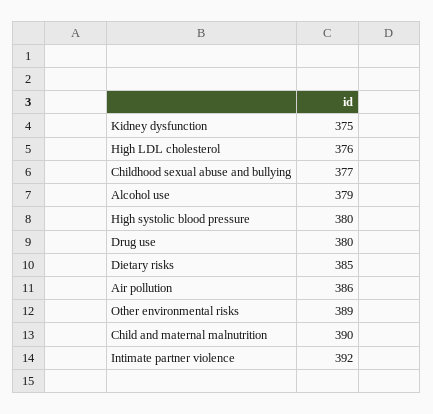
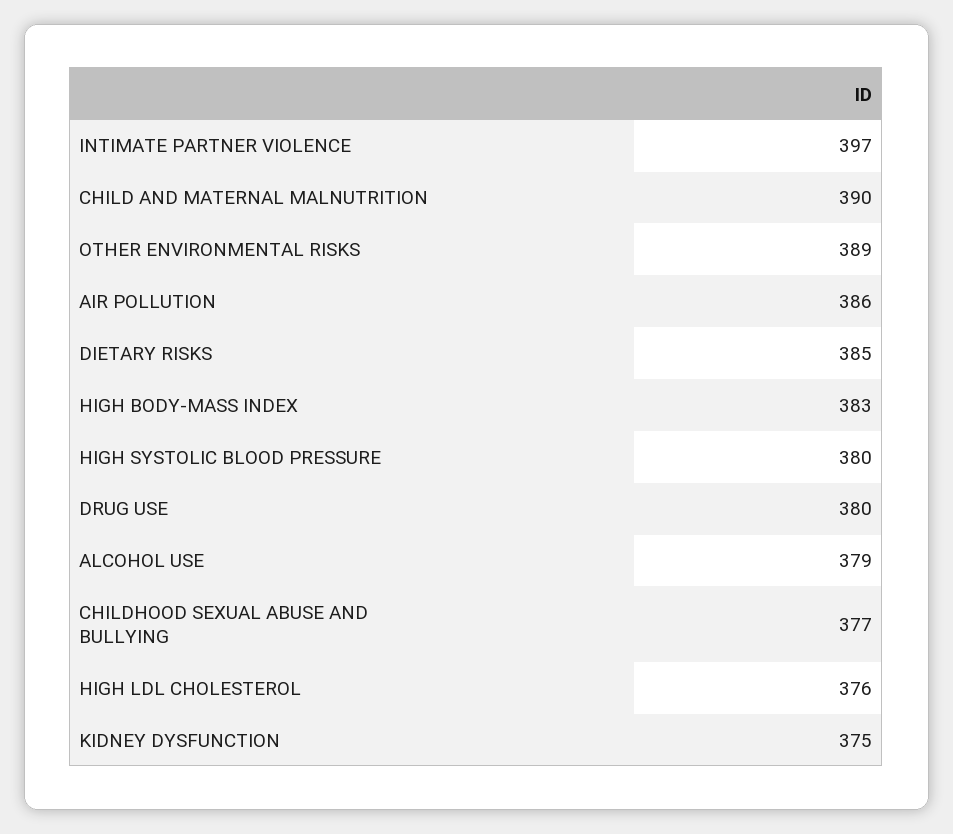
Intimate partner violence: 392 -> 397
HIGH BODY-MASS INDEX: none -> 383

